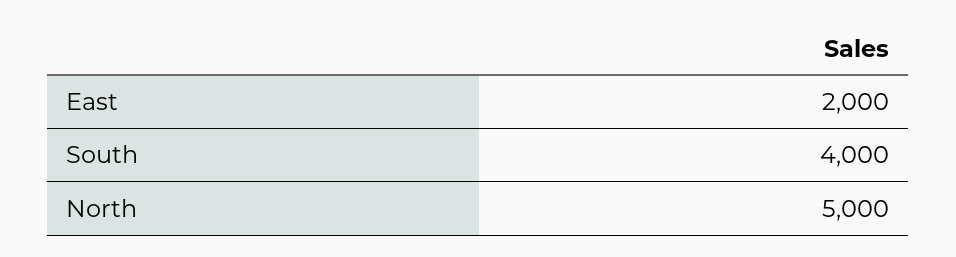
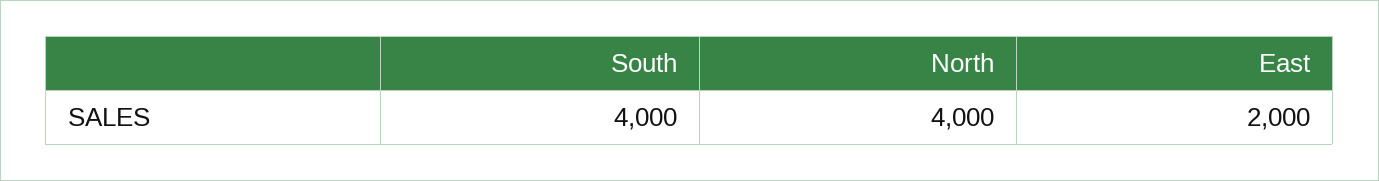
North: 5000 -> 4000

